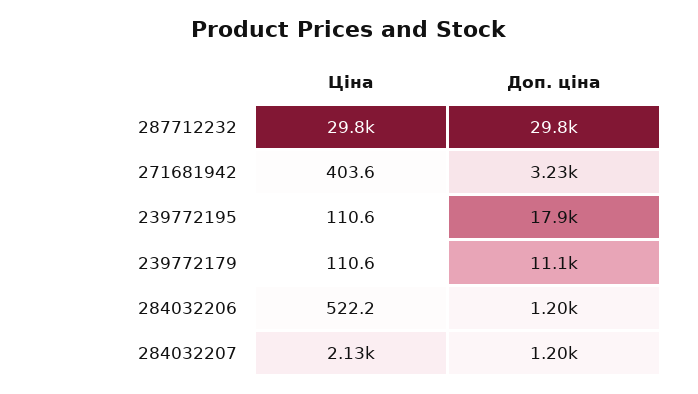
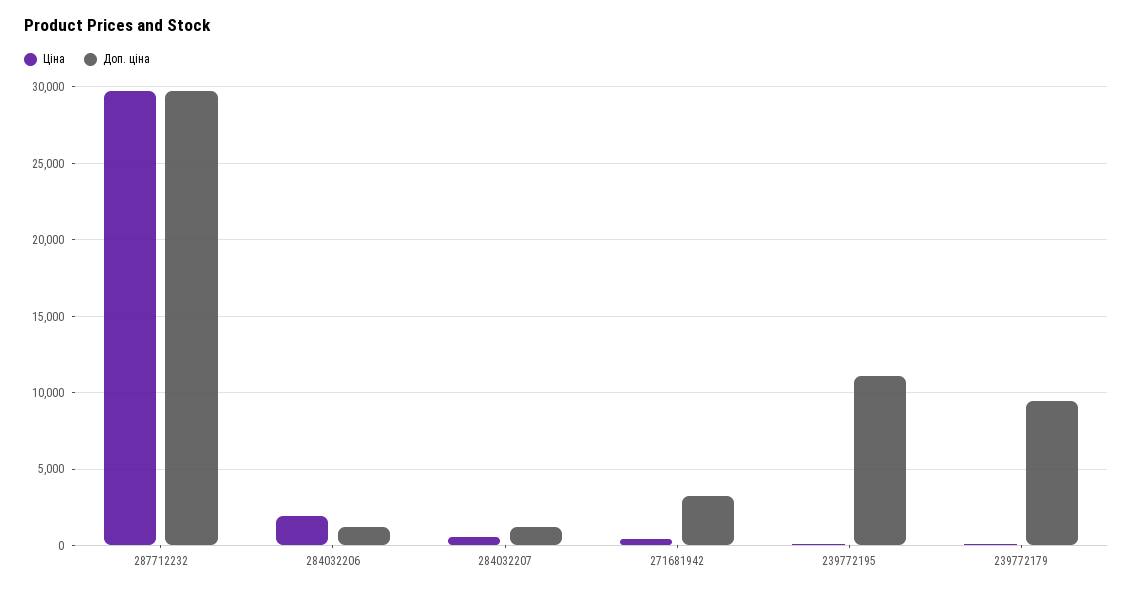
Доп. ціна, 239772195: 17900 -> 11000
Доп. ціна, 239772179: 11100 -> 9500
Ціна, 284032206: 522.2 -> 2000
Ціна, 284032207: 2130 -> 500

